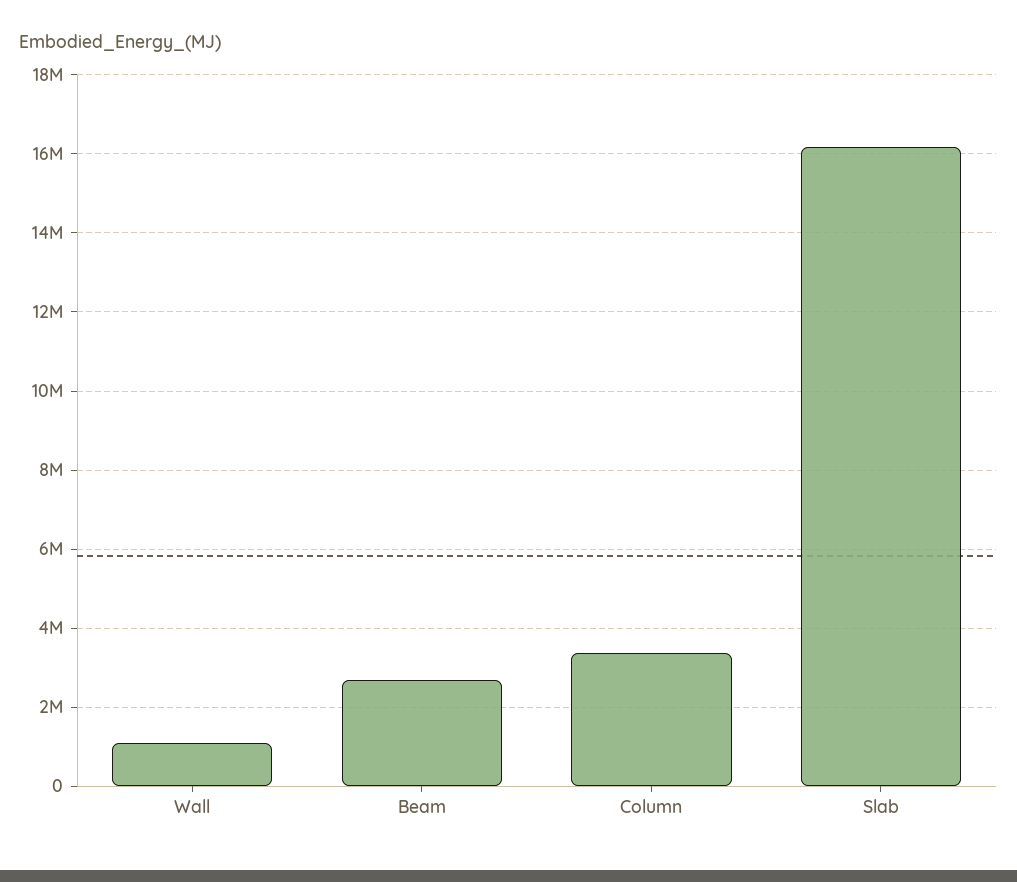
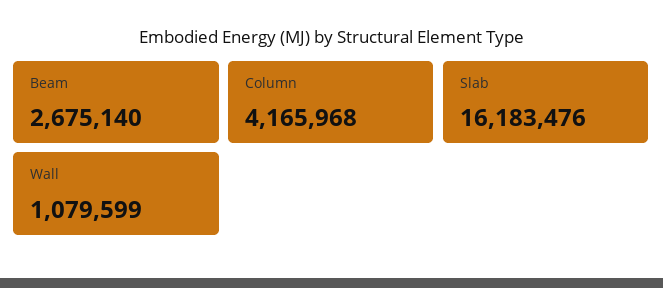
Column: 3400000 -> 4165968

